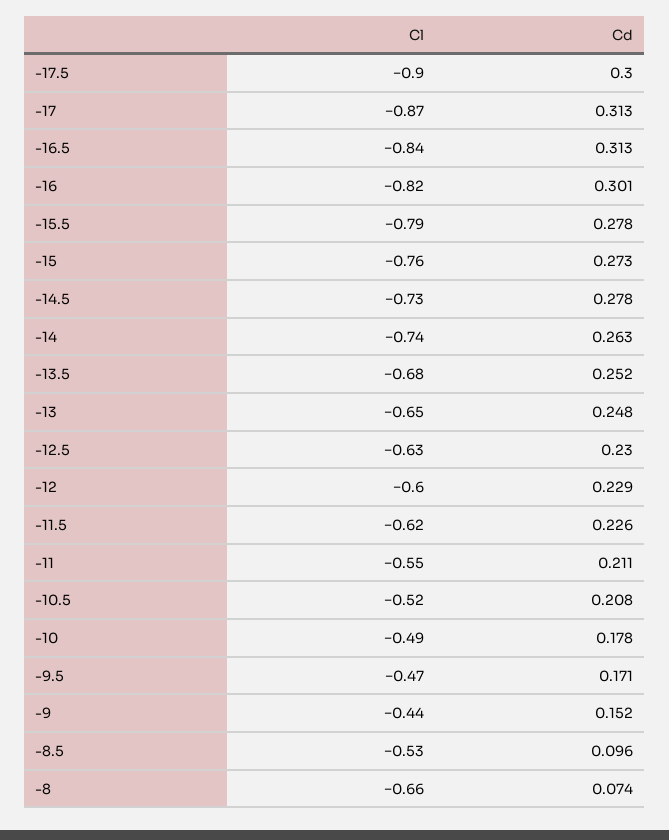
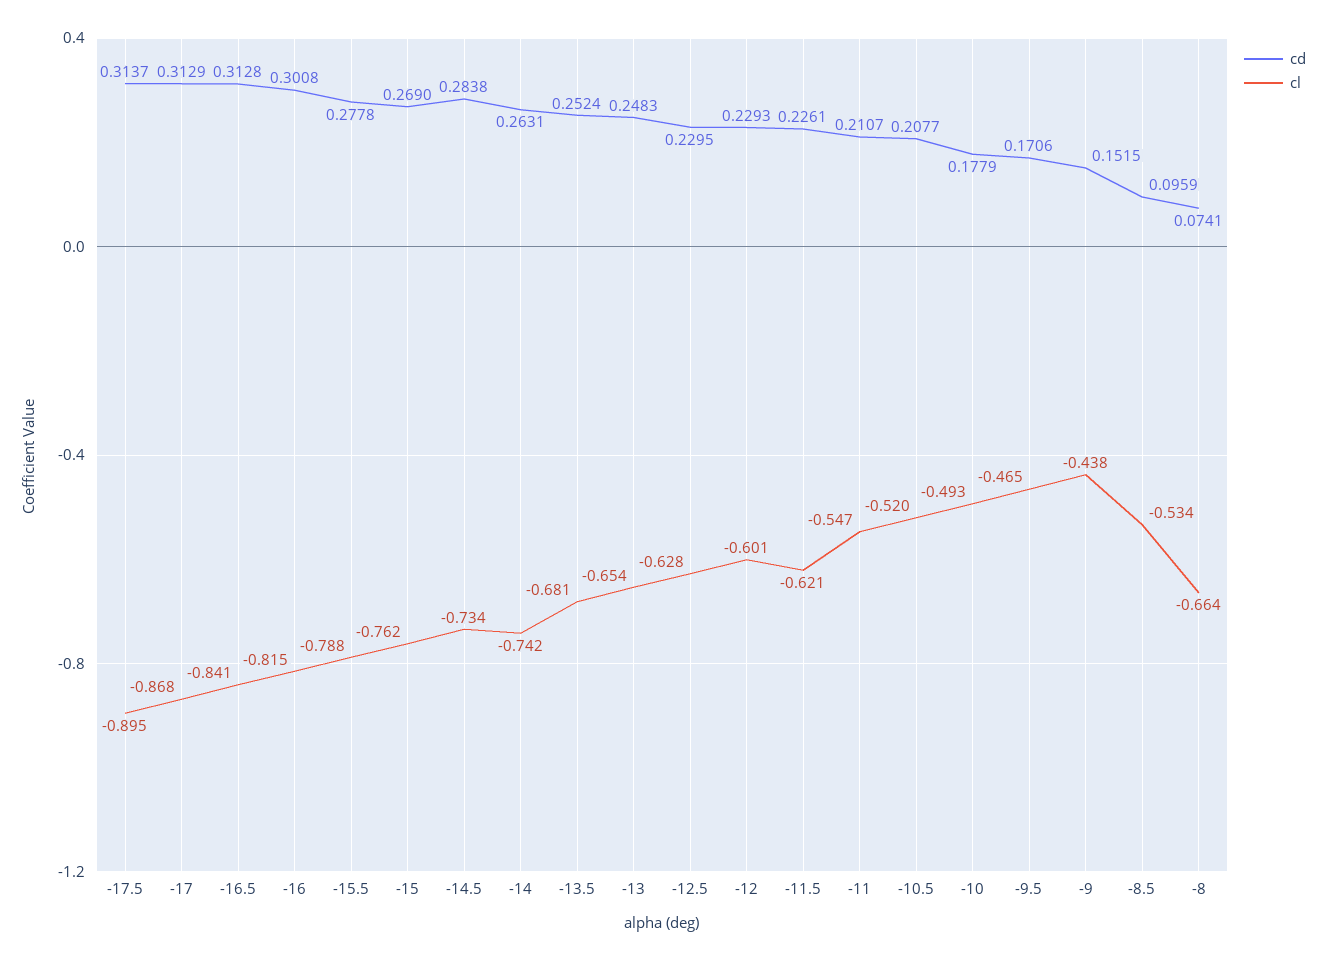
Cd, -17.5: 0.3 -> 0.3137
Cd, -15: 0.273 -> 0.269
Cd, -14.5: 0.278 -> 0.2838

